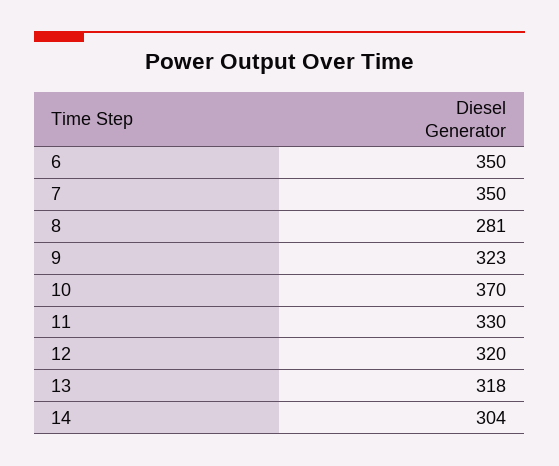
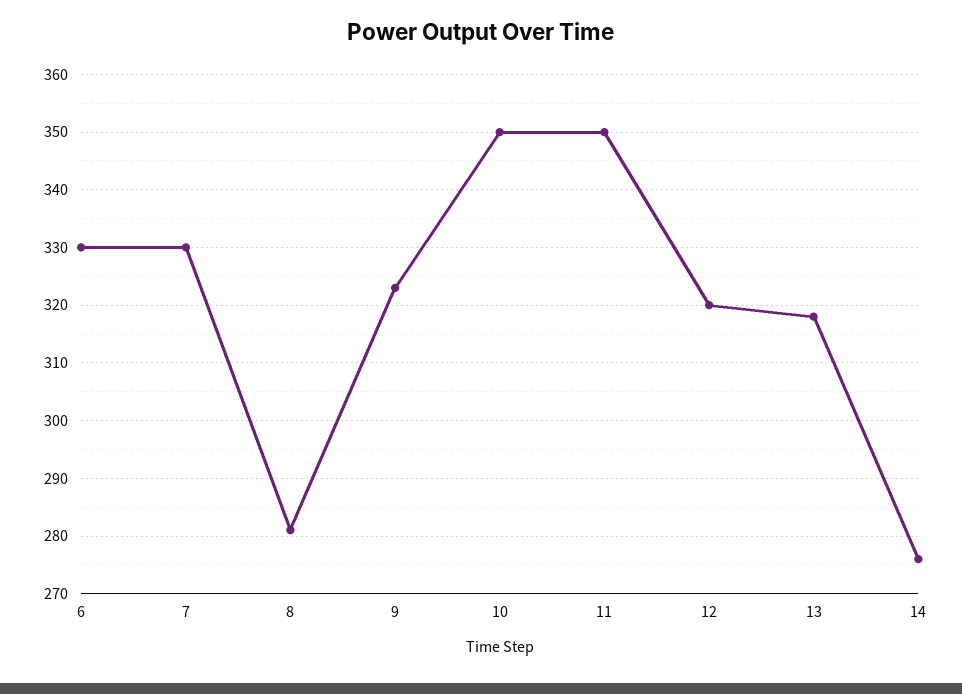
6: 350 -> 330
7: 350 -> 330
10: 370 -> 350
11: 330 -> 350
14: 304 -> 275

